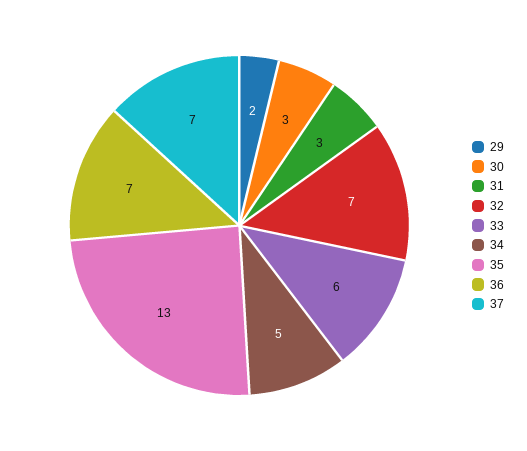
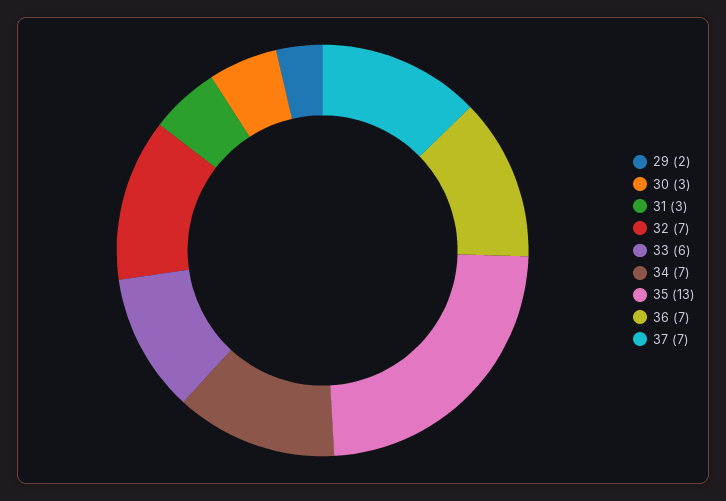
34: 5 -> 7

